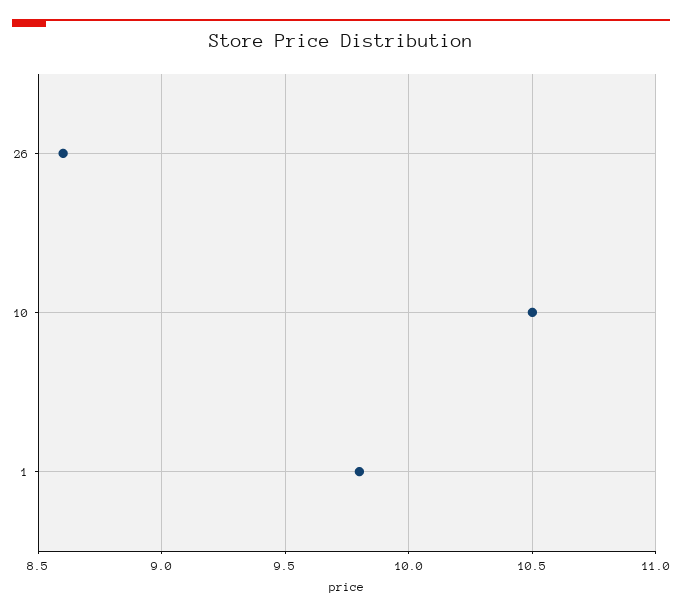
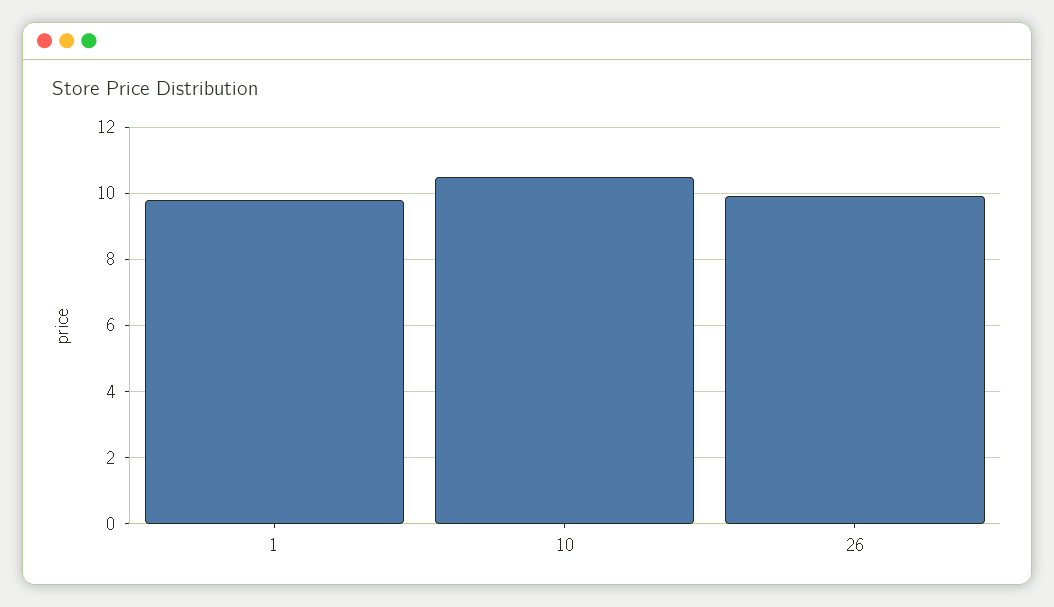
26: 8.6 -> 10

